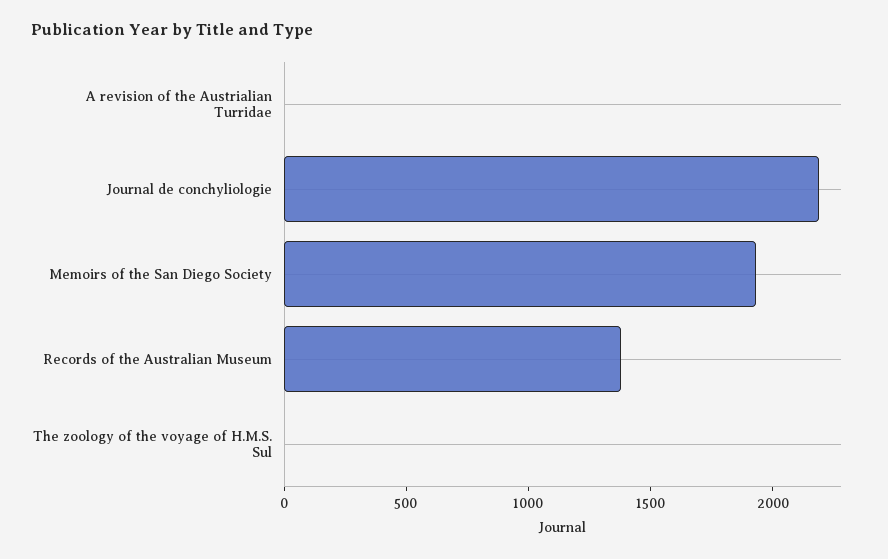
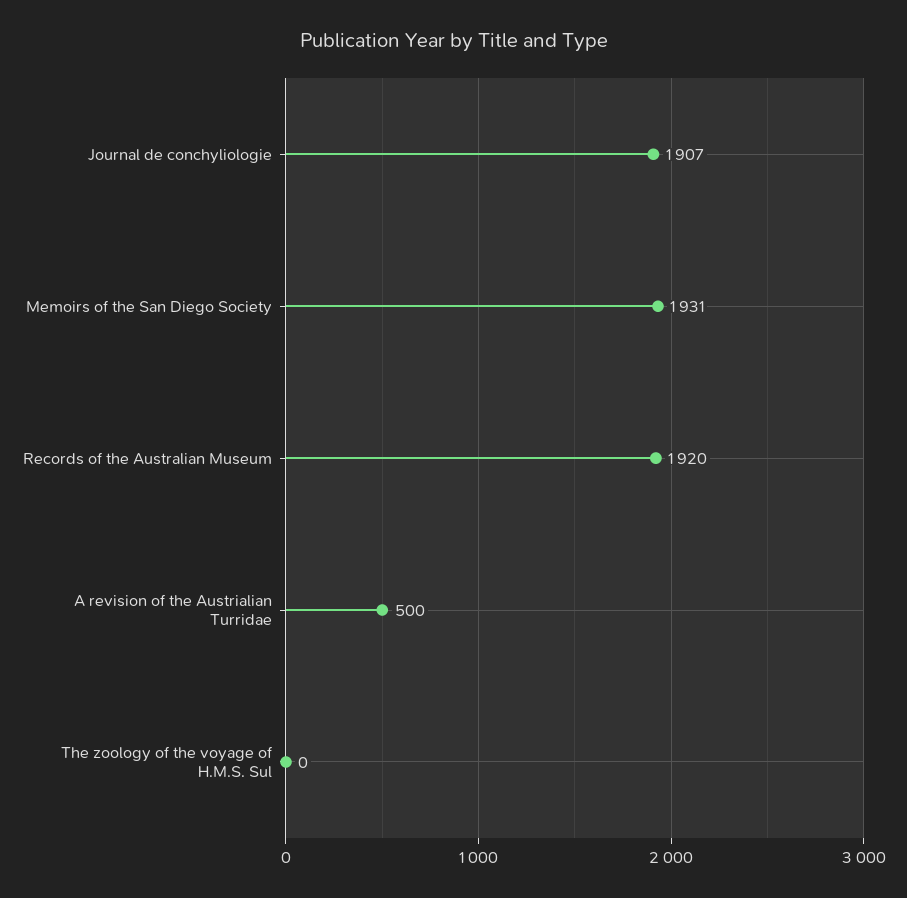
A revision of the Austrialian Turridae: 0 -> 500
Journal de conchyliologie: 2200 -> 1907
Records of the Australian Museum: 1400 -> 1920

